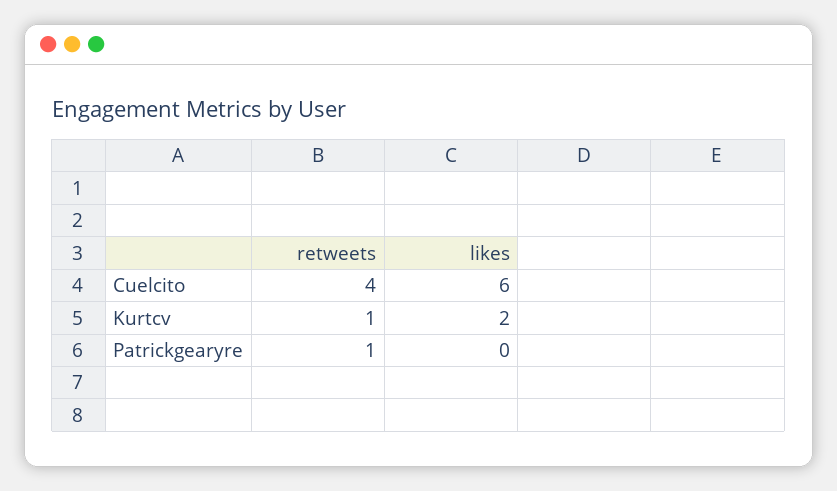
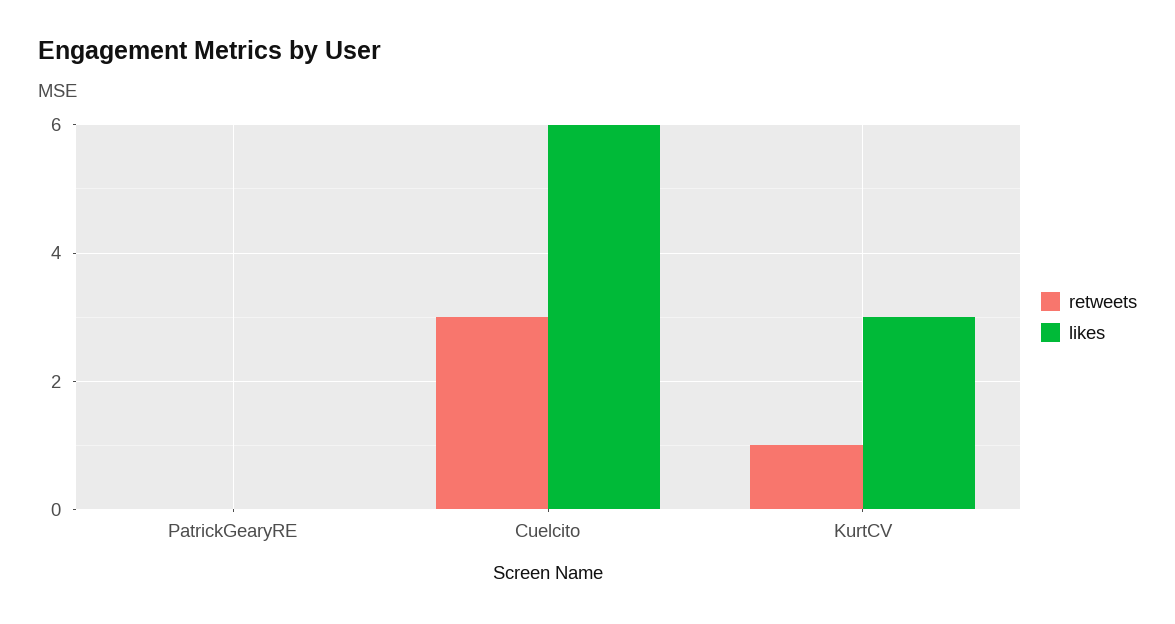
retweets, Cuelcito: 4 -> 3
likes, Kurtcv: 2 -> 3
retweets, Patrickgearyre: 1 -> 0

